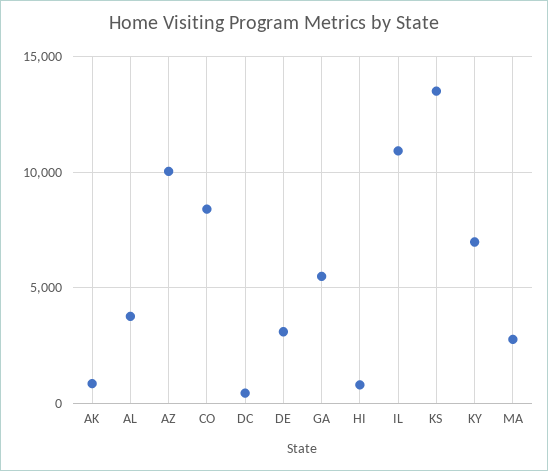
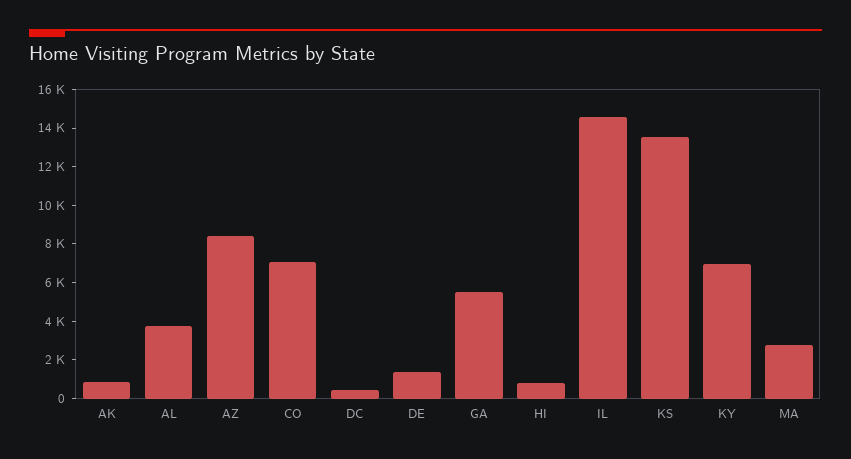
AZ: 10000 -> 8500
CO: 8500 -> 7000
DE: 3000 -> 1500
IL: 11000 -> 14500

